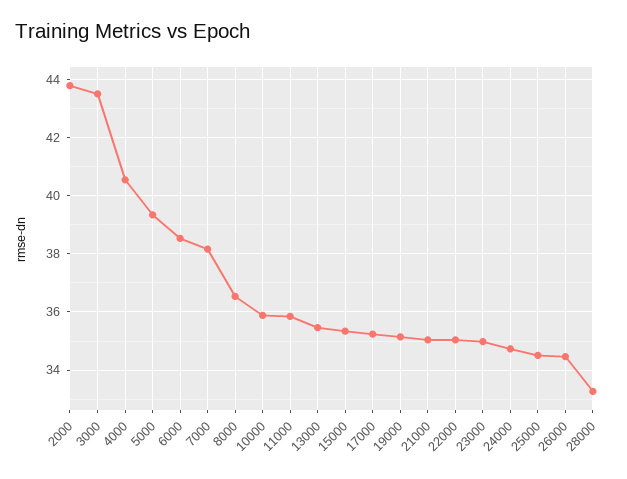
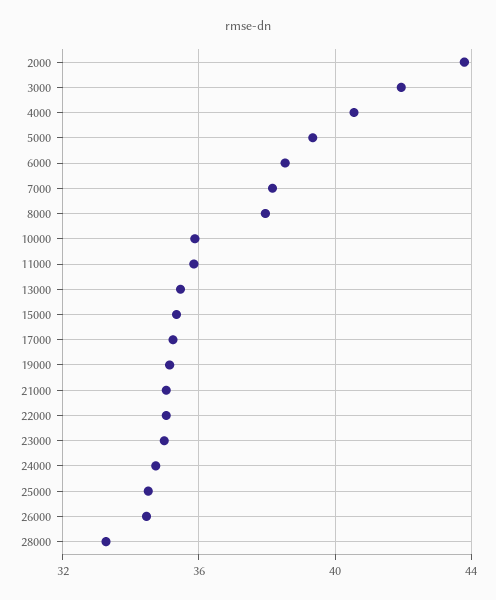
3000: 43.5 -> 42
8000: 36.5 -> 38

